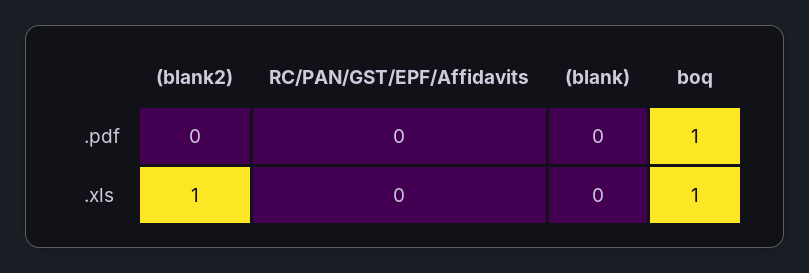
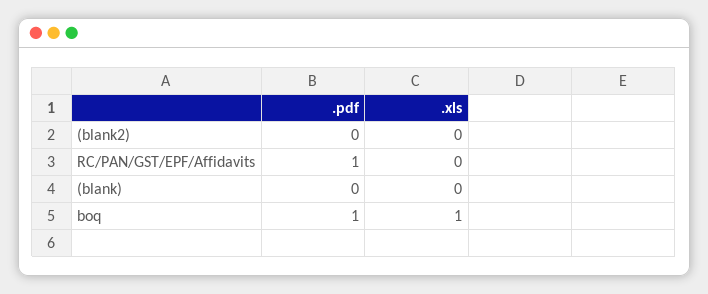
RC/PAN/GST/EPF/Affidavits, .pdf: 0 -> 1
(blank2), .xls: 1 -> 0

